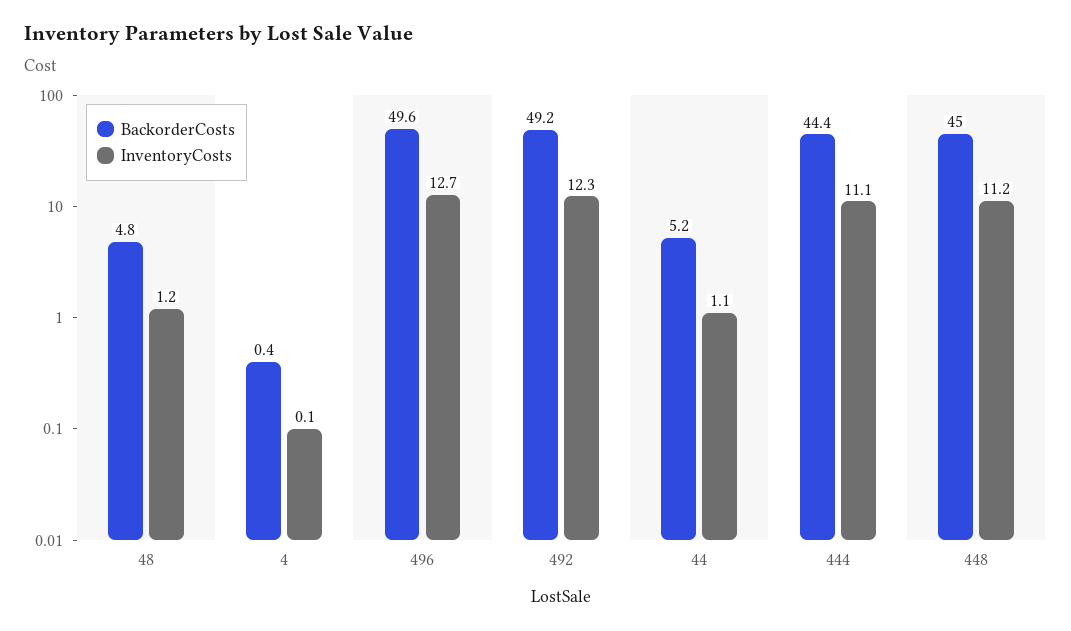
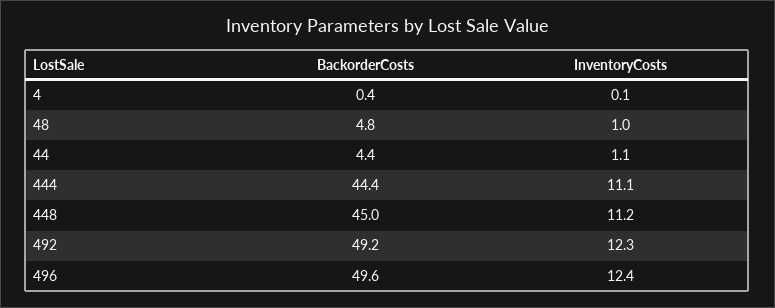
InventoryCosts, 48: 1.2 -> 1
InventoryCosts, 496: 12.7 -> 12.4
BackorderCosts, 44: 5.2 -> 4.4

